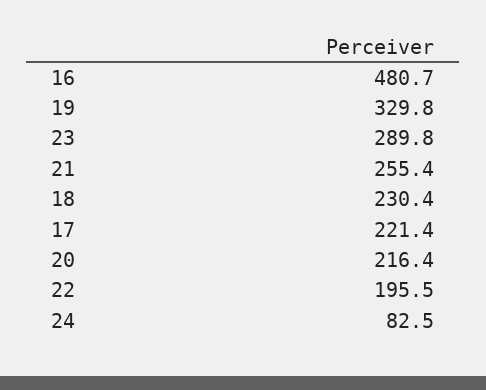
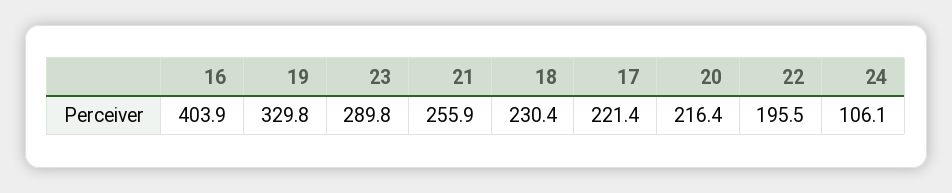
16: 480.7 -> 403.9
21: 255.4 -> 255.9
24: 82.5 -> 106.1

